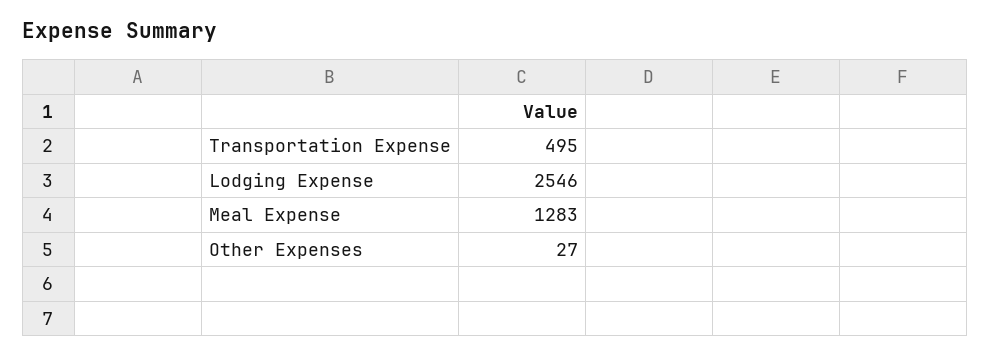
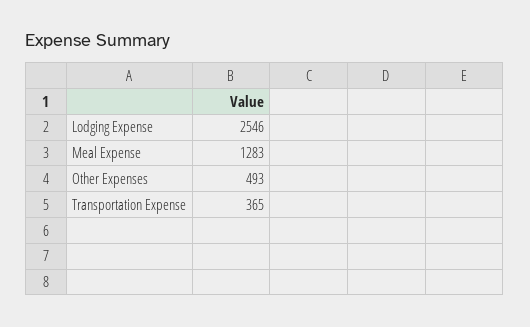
Transportation Expense: 495 -> 365
Other Expenses: 27 -> 493

